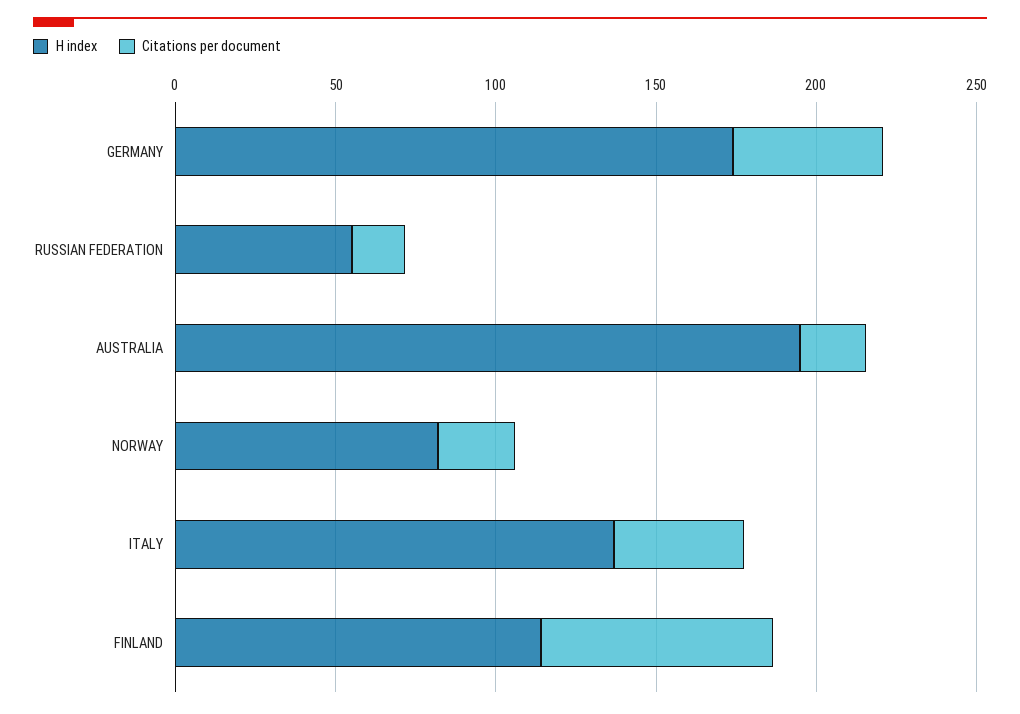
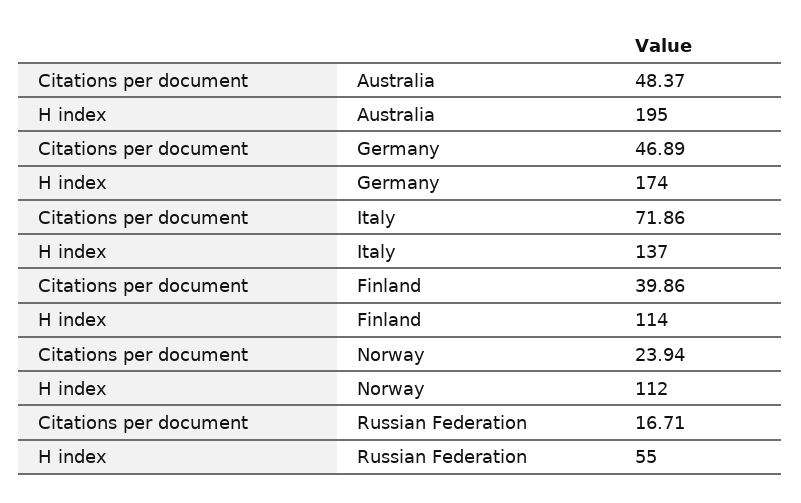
Citations per document, AUSTRALIA: 20 -> 48.37
H index, NORWAY: 80 -> 112
Citations per document, ITALY: 40 -> 71.86
Citations per document, FINLAND: 70 -> 39.86

